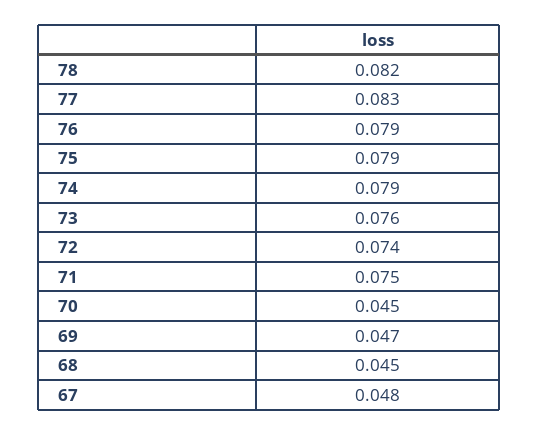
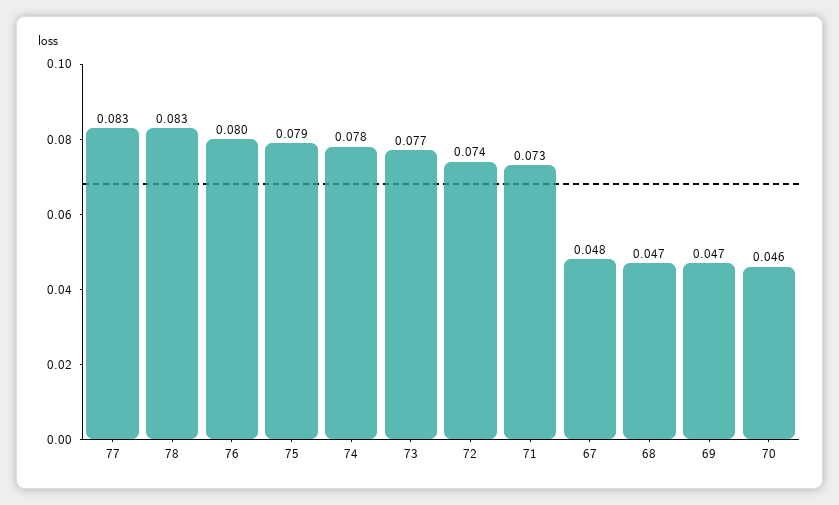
78: 0.082 -> 0.083
76: 0.079 -> 0.08
74: 0.079 -> 0.078
73: 0.076 -> 0.077
71: 0.075 -> 0.073
70: 0.045 -> 0.046
68: 0.045 -> 0.047

